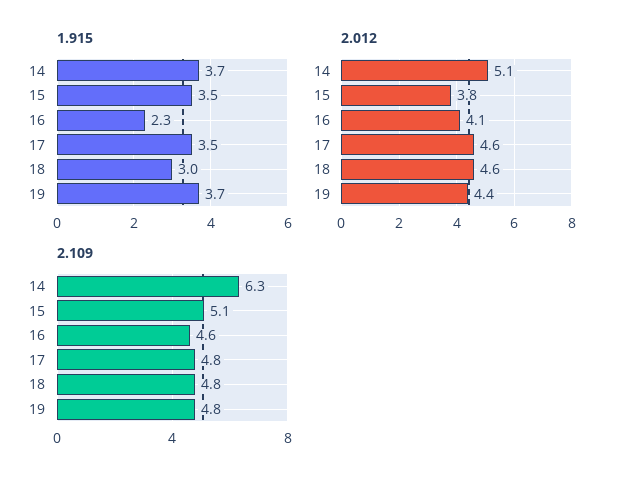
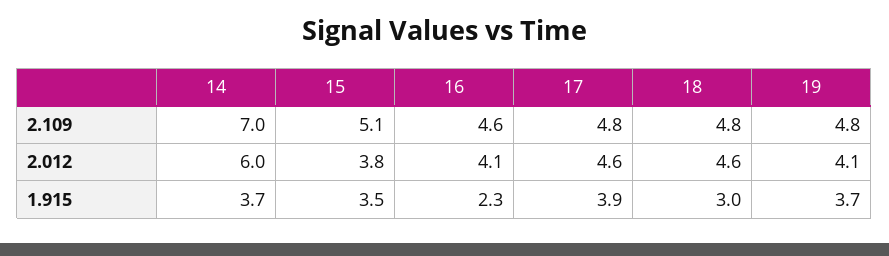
1.915, 17: 3.5 -> 3.9
2.012, 14: 5.1 -> 6
2.012, 19: 4.4 -> 4.1
2.109, 14: 6.3 -> 7

